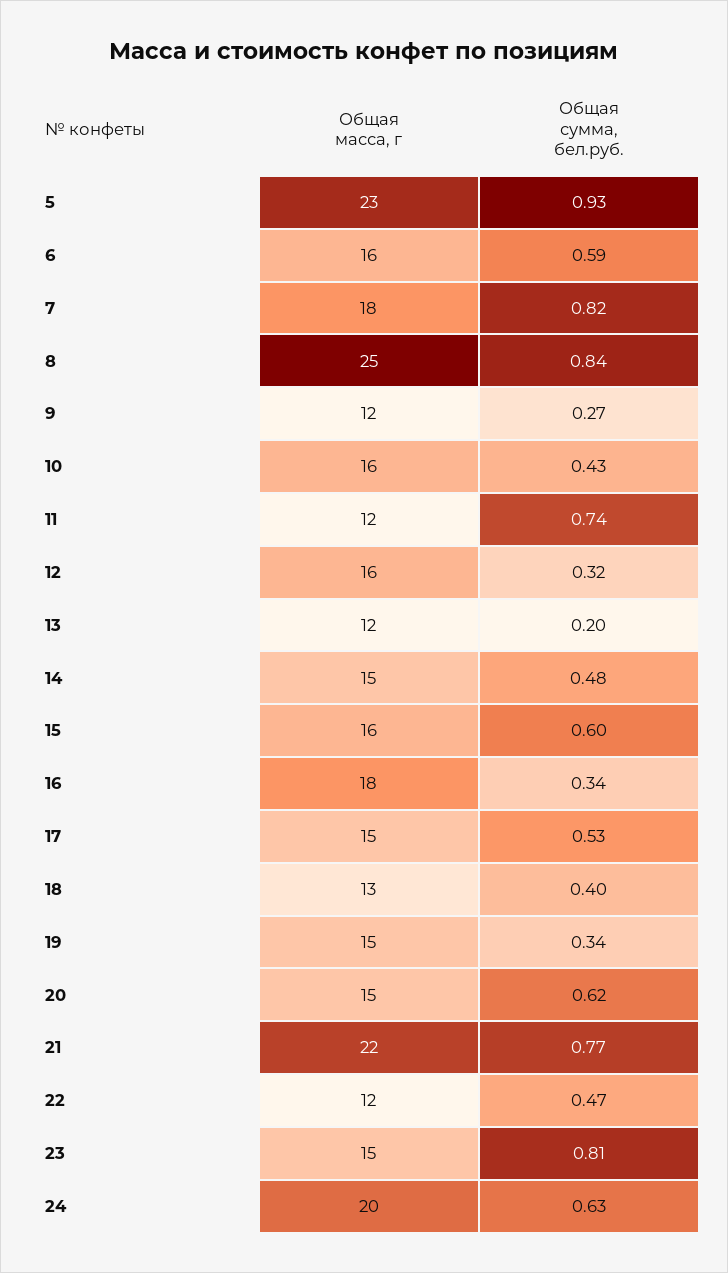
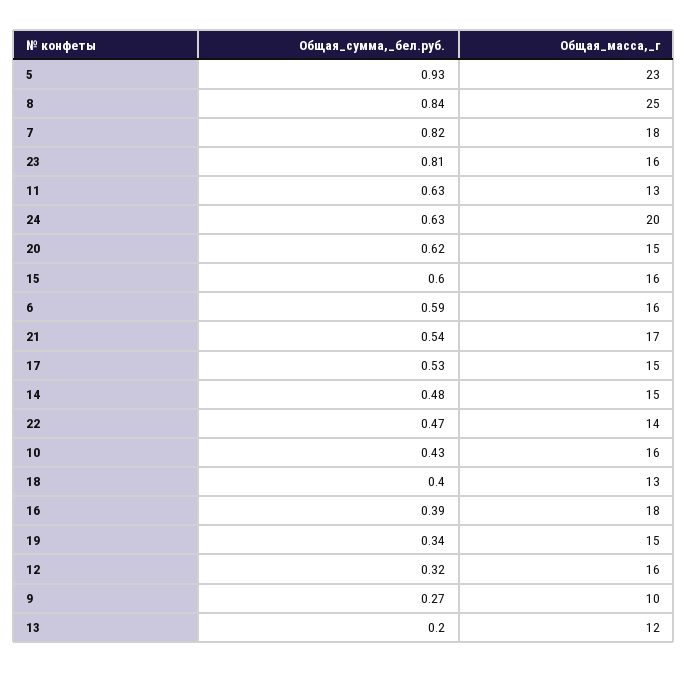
Общая масса, г, 9: 12 -> 10
Общая масса, г, 11: 12 -> 13
Общая сумма, бел.руб., 11: 0.74 -> 0.63
Общая сумма, бел.руб., 16: 0.34 -> 0.39
Общая масса, г, 21: 22 -> 17
Общая сумма, бел.руб., 21: 0.77 -> 0.54
Общая масса, г, 22: 12 -> 14
Общая масса, г, 23: 15 -> 16

